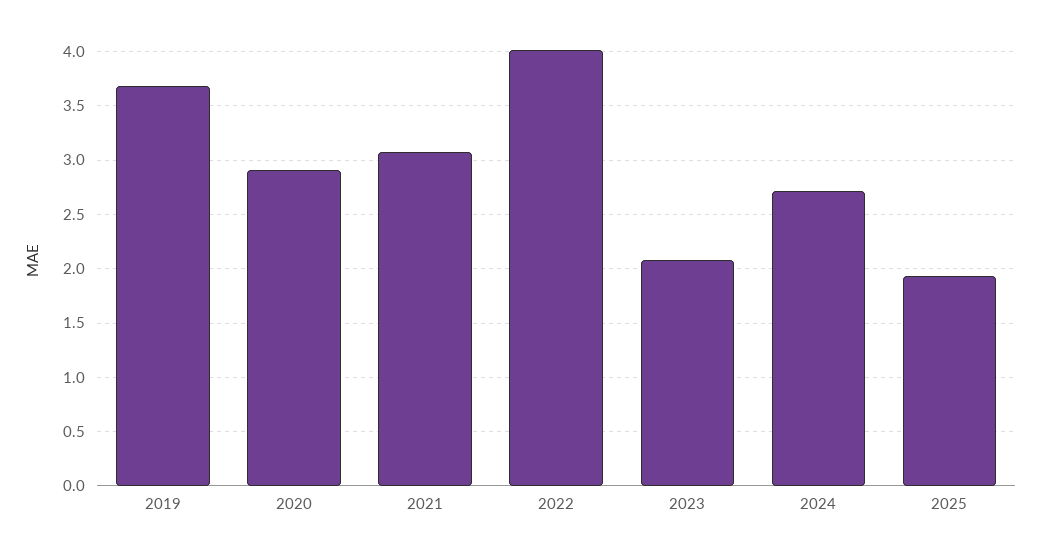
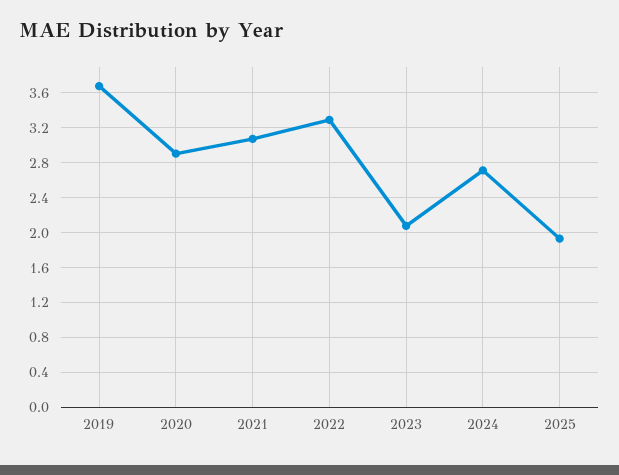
2022: 4 -> 3.3

